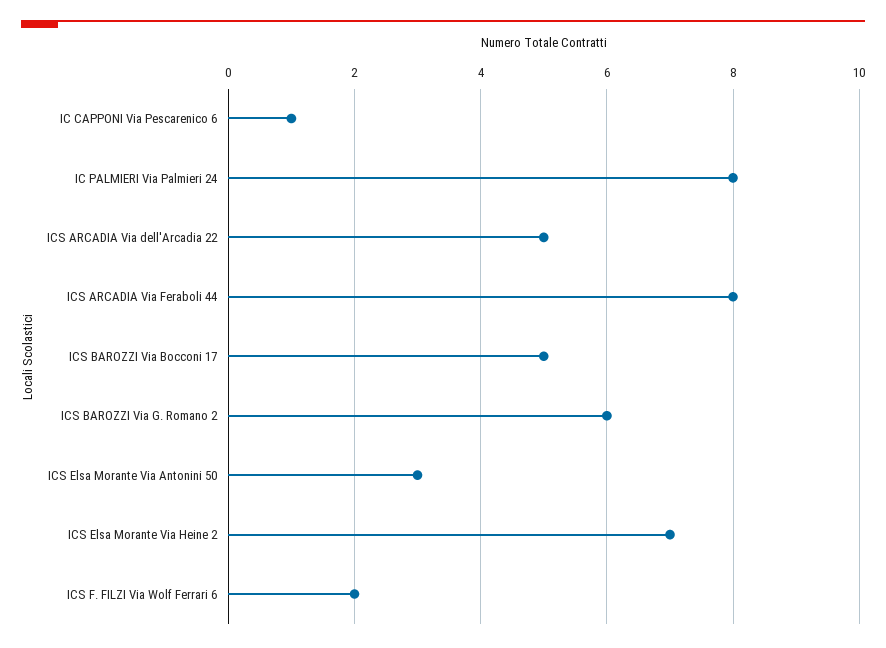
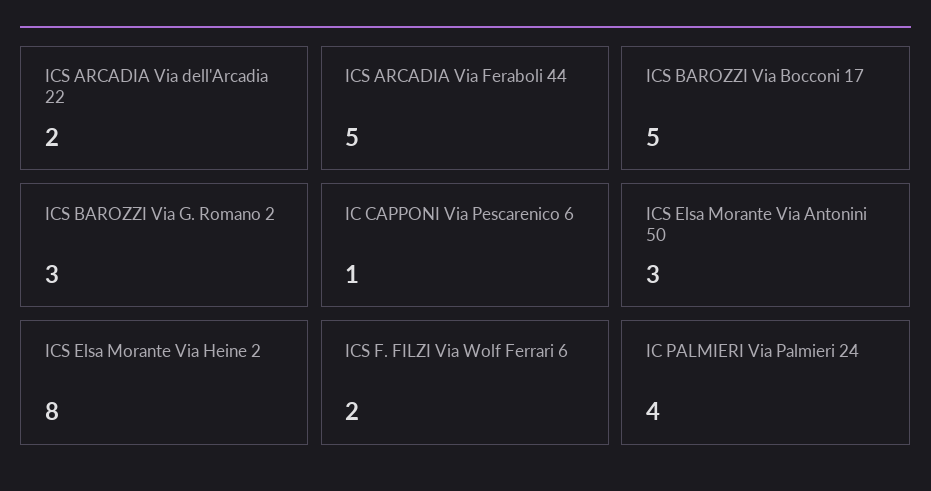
IC PALMIERI Via Palmieri 24: 8 -> 4
ICS ARCADIA Via dell'Arcadia 22: 5 -> 2
ICS ARCADIA Via Feraboli 44: 8 -> 5
ICS BAROZZI Via G. Romano 2: 6 -> 3
ICS Elsa Morante Via Heine 2: 7 -> 8

